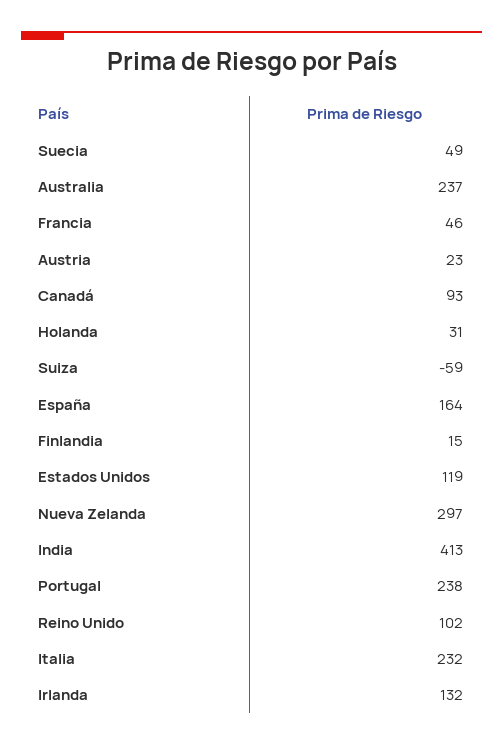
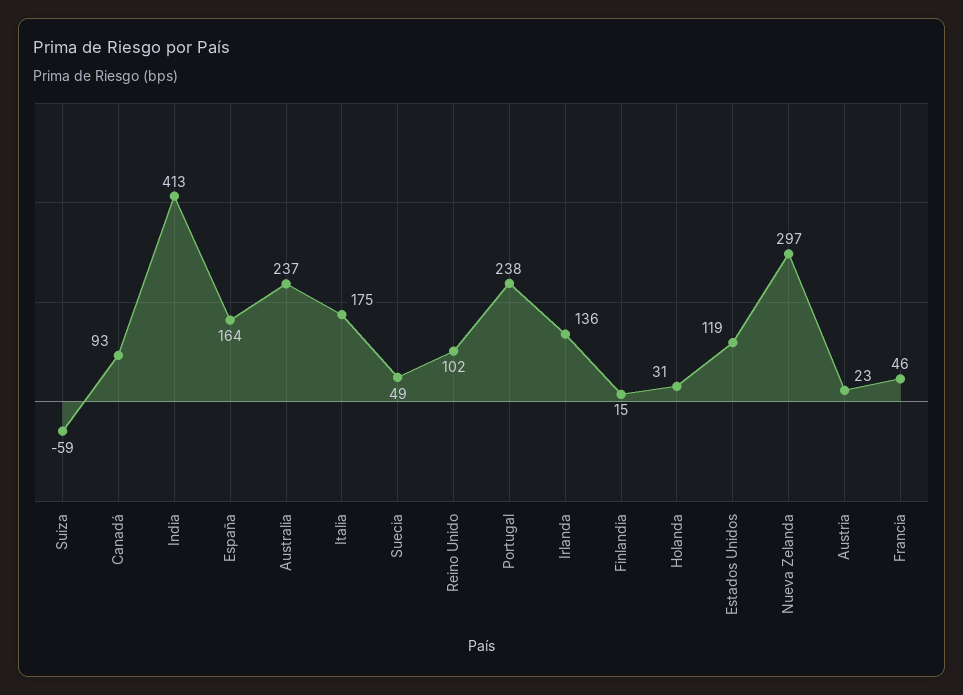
Italia: 232 -> 175
Irlanda: 132 -> 136

